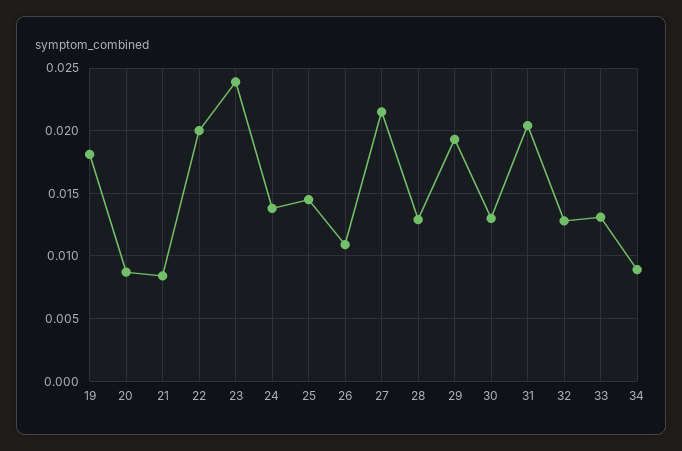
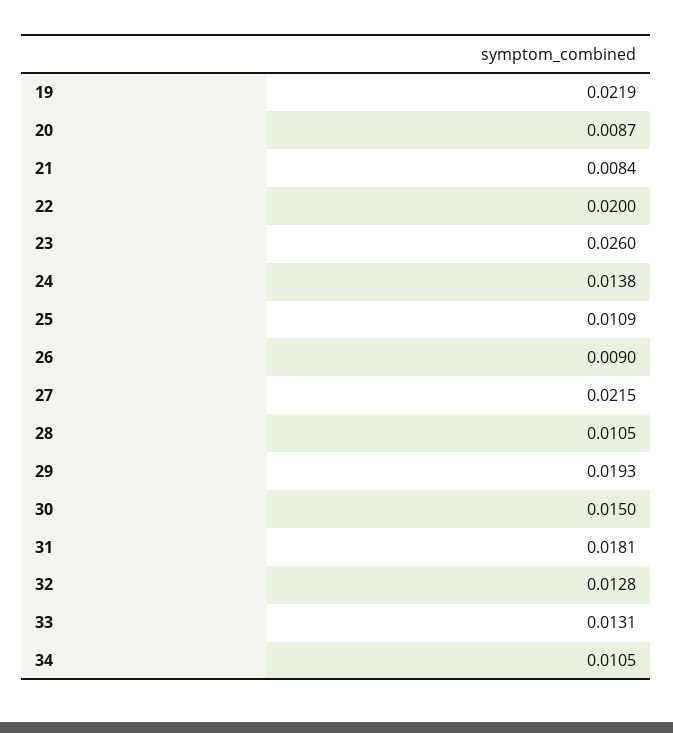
19: 0.018 -> 0.0219
23: 0.024 -> 0.026
25: 0.0145 -> 0.0109
26: 0.011 -> 0.009
28: 0.013 -> 0.0105
30: 0.013 -> 0.015
31: 0.0205 -> 0.0181
34: 0.009 -> 0.0105

